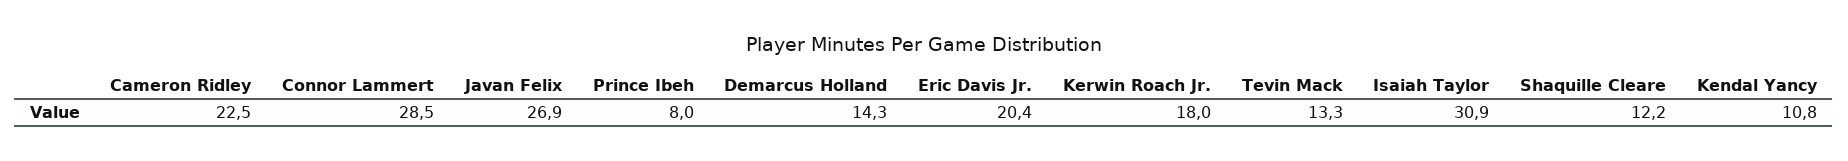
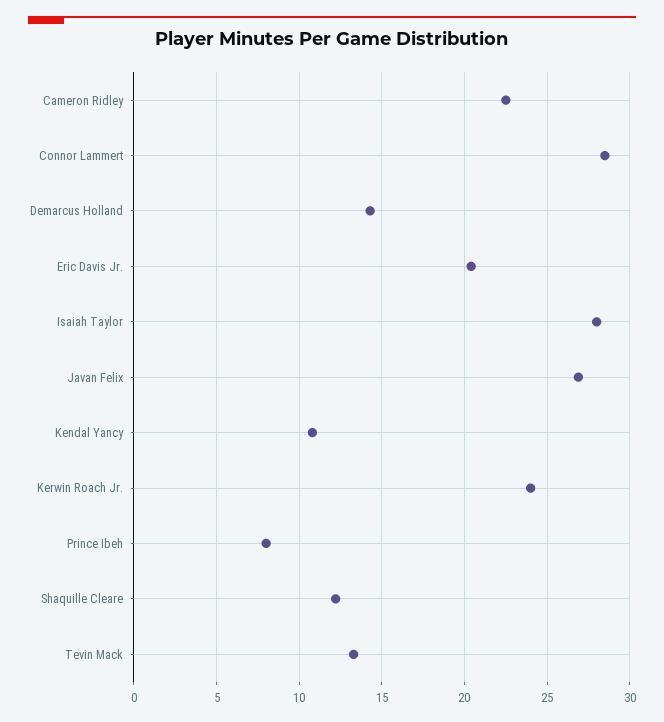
Kerwin Roach Jr.: 18 -> 24
Isaiah Taylor: 30.9 -> 28

